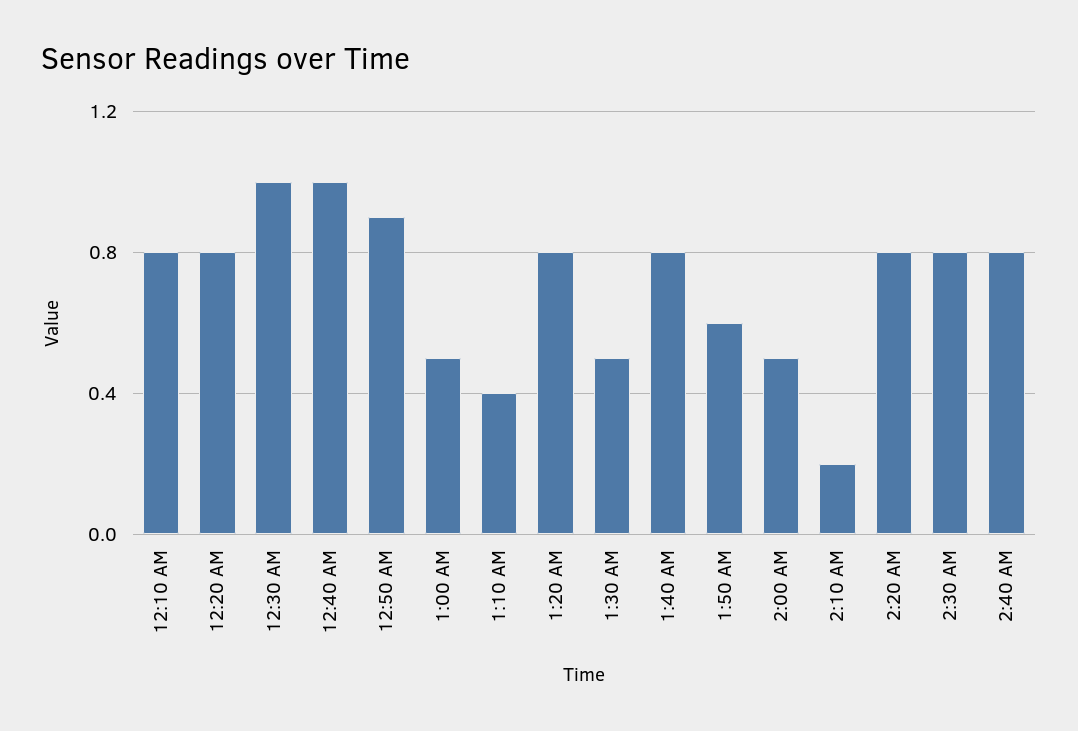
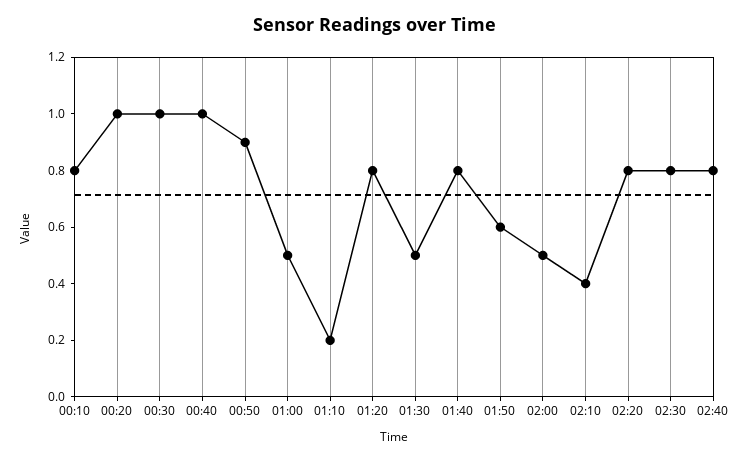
12:20 AM: 0.8 -> 1
1:10 AM: 0.4 -> 0.2
2:10 AM: 0.2 -> 0.4

